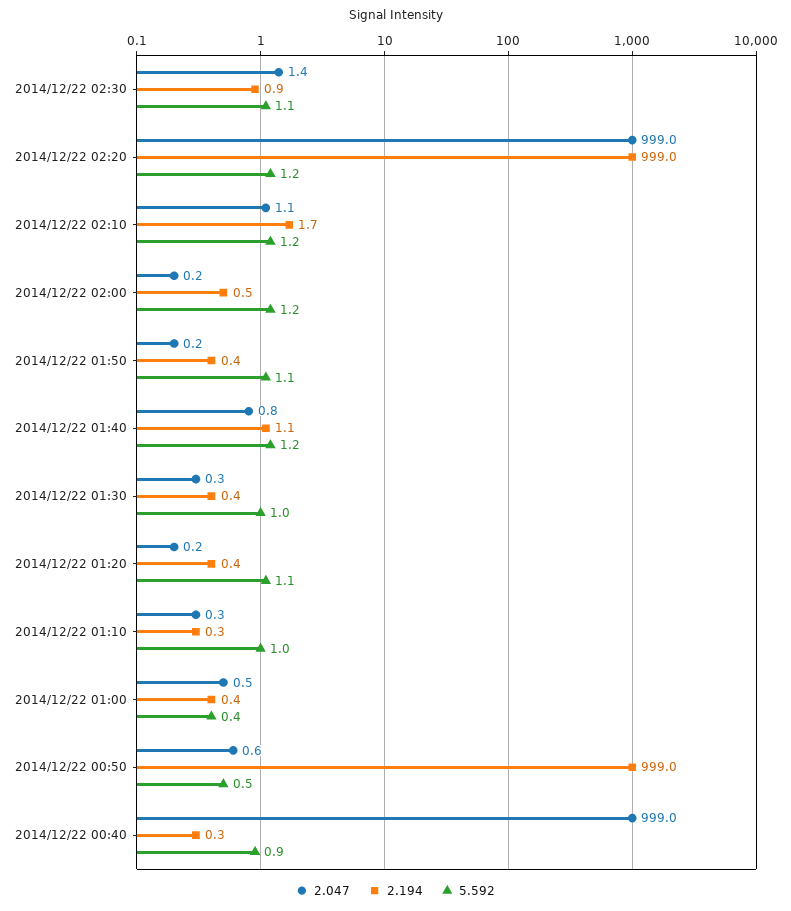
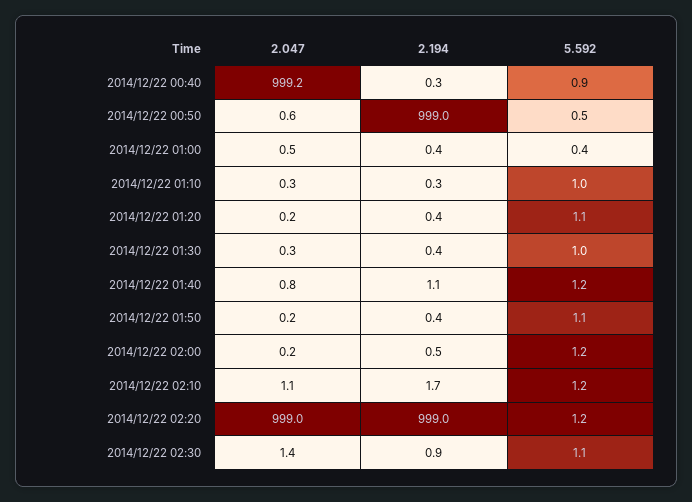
2.047, 2014/12/22 00:40: 999 -> 999.2

